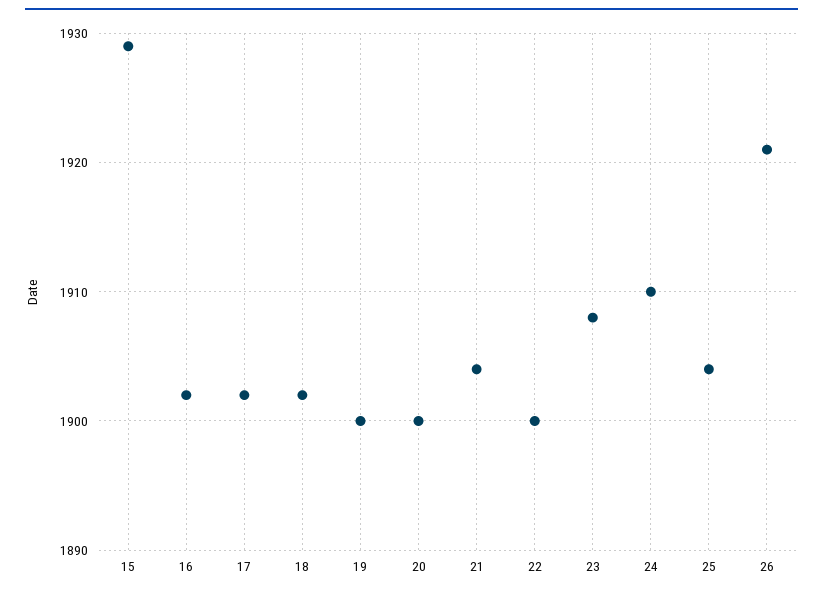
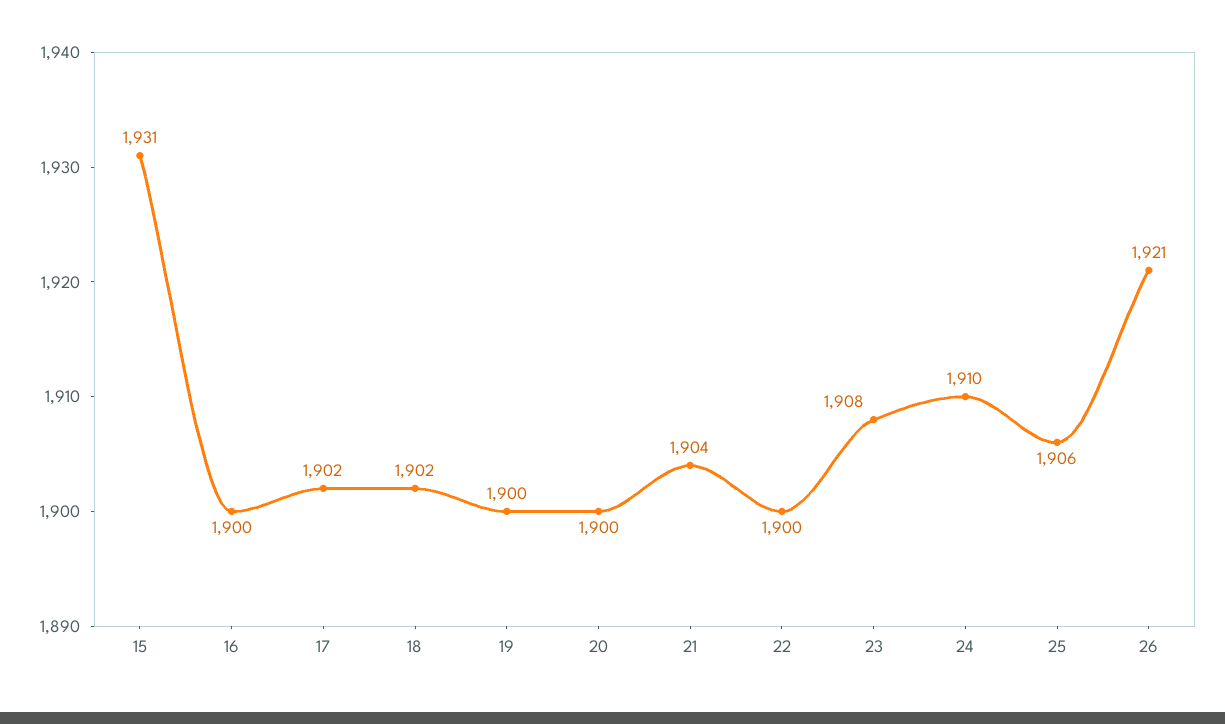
15: 1929 -> 1931
16: 1902 -> 1900
25: 1904 -> 1906

